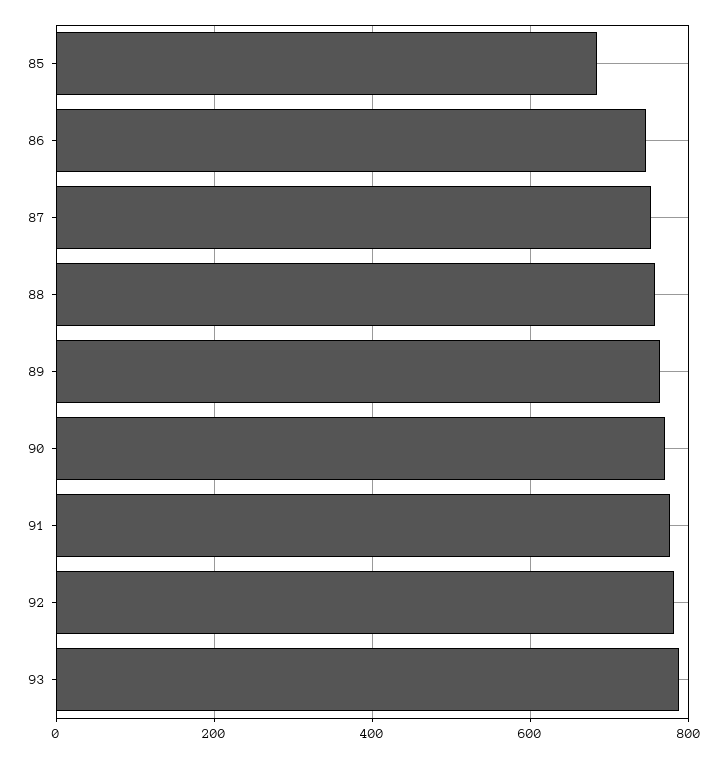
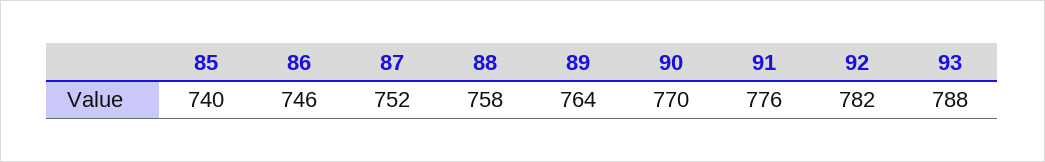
85: 680 -> 740

